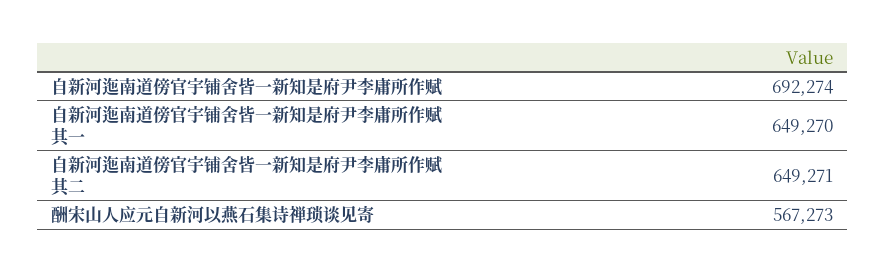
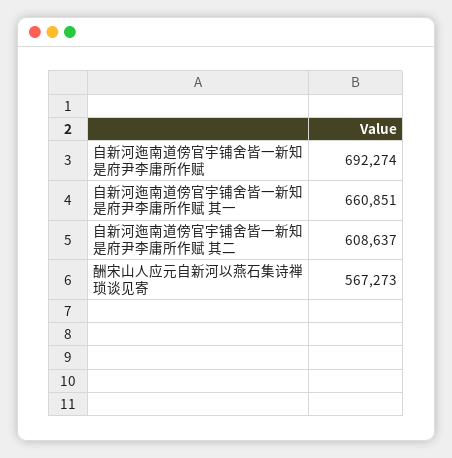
自新河迤南道傍官宇铺舍皆一新知是府尹李庸所作赋 其一: 649270 -> 660851
自新河迤南道傍官宇铺舍皆一新知是府尹李庸所作赋 其二: 649271 -> 608637

